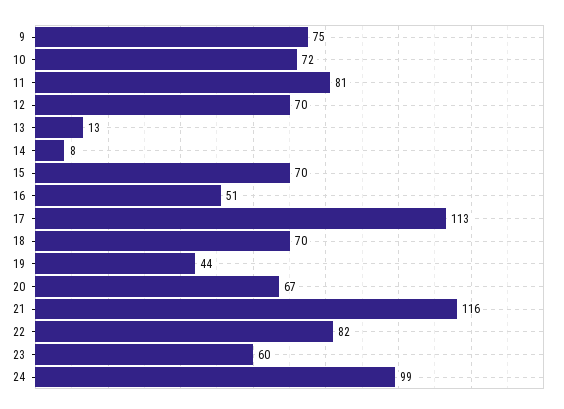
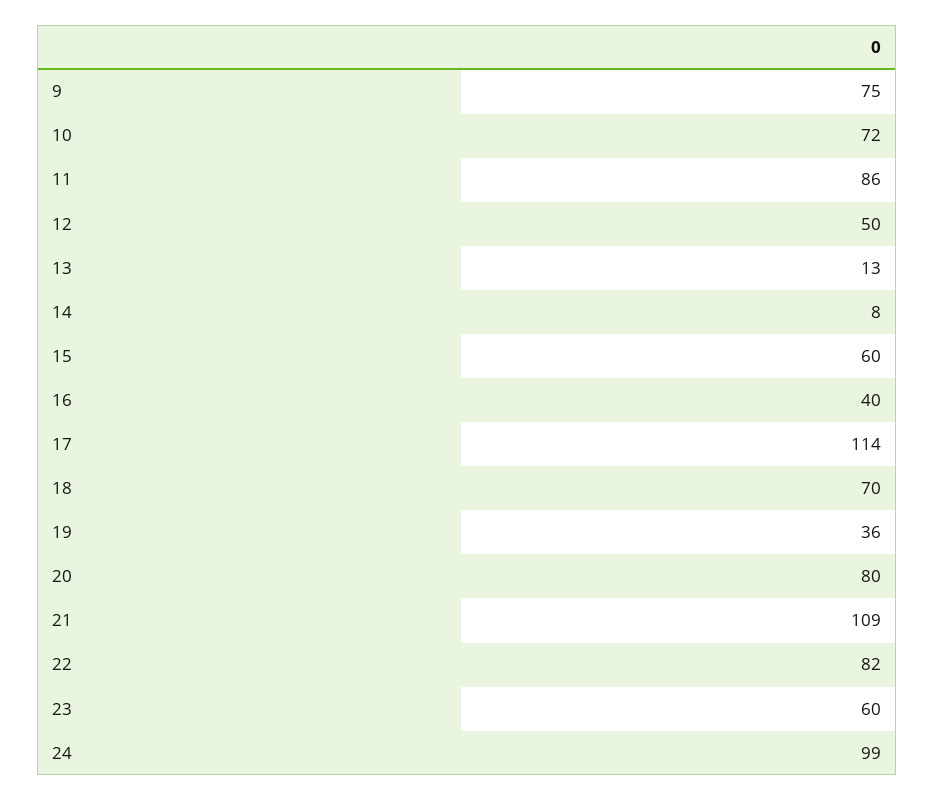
11: 81 -> 86
12: 70 -> 50
15: 70 -> 60
16: 51 -> 40
17: 113 -> 114
19: 44 -> 36
20: 67 -> 80
21: 116 -> 109

